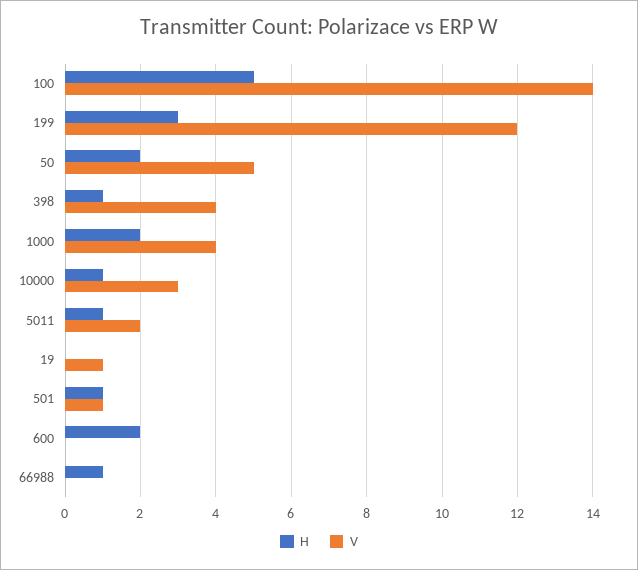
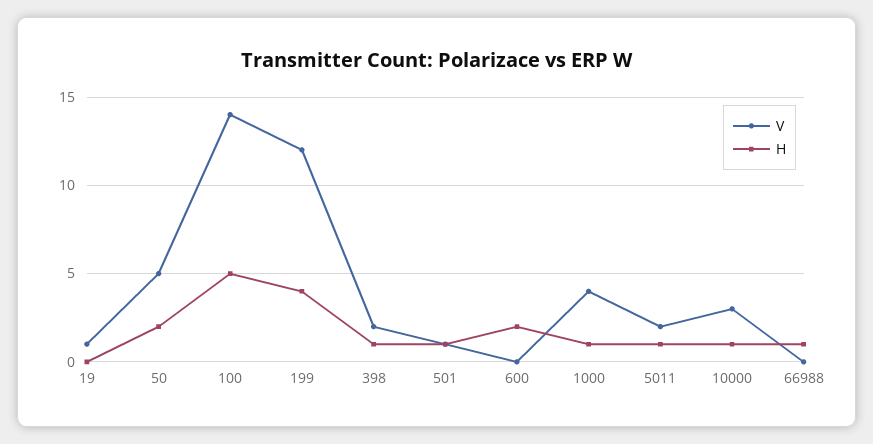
H, 199: 3 -> 4
V, 398: 4 -> 2
H, 1000: 2 -> 1

